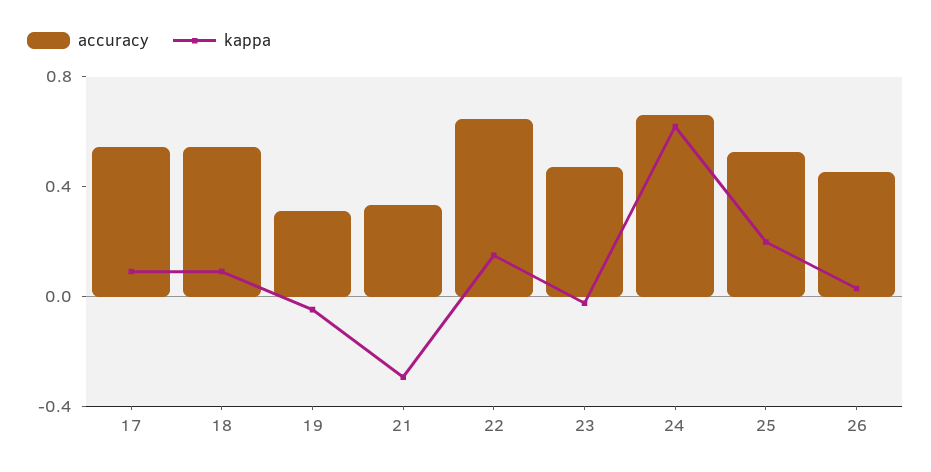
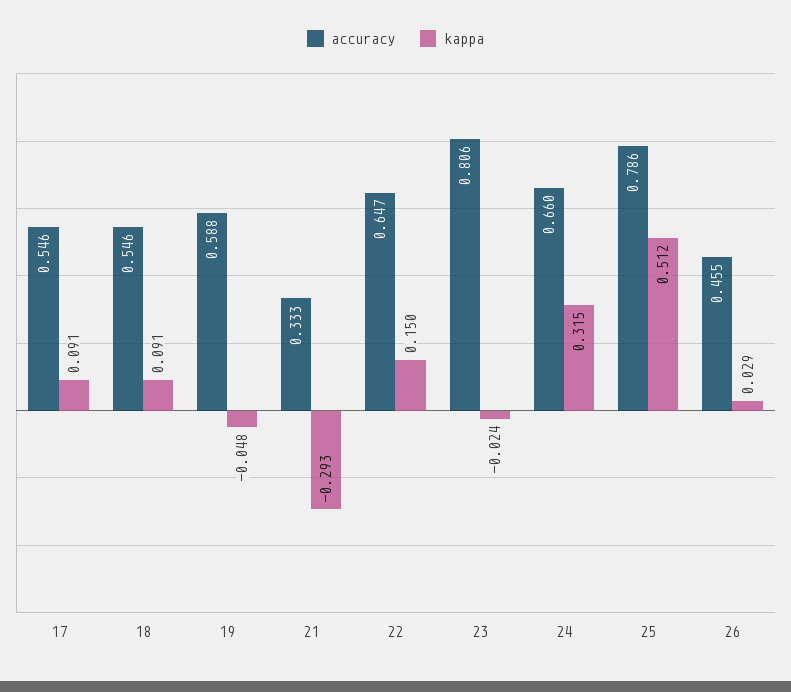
accuracy, 19: 0.3 -> 0.588
accuracy, 23: 0.5 -> 0.806
kappa, 24: 0.6 -> 0.315
accuracy, 25: 0.5 -> 0.786
kappa, 25: 0.2 -> 0.512

